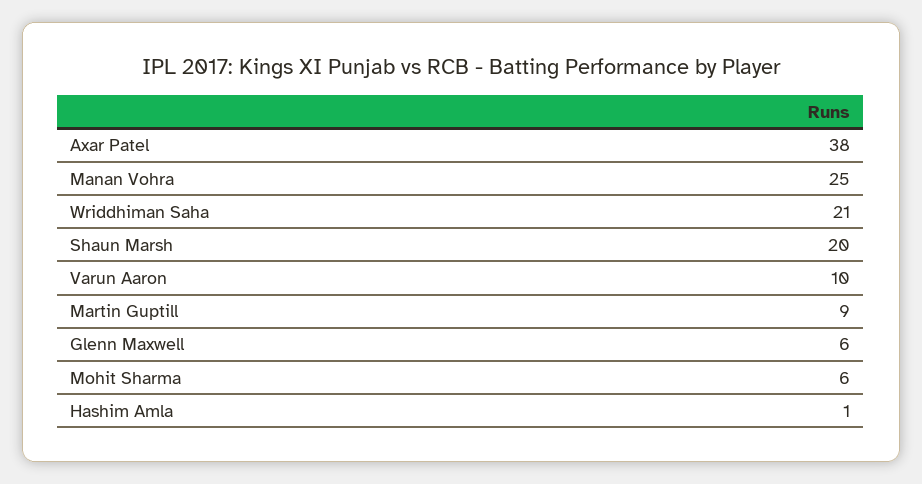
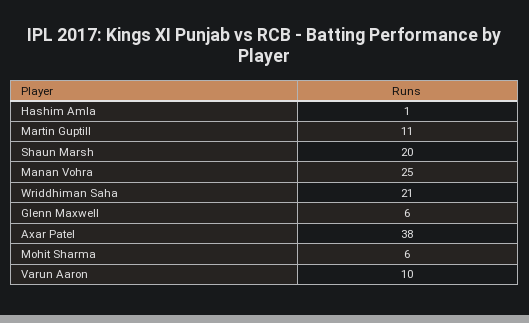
Martin Guptill: 9 -> 11

